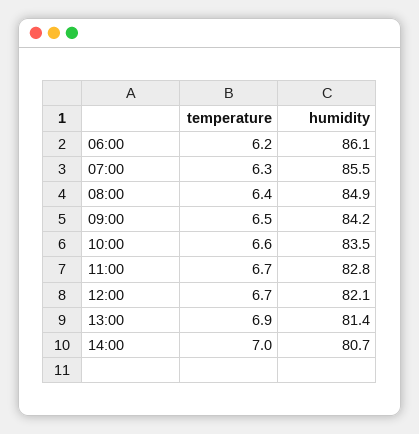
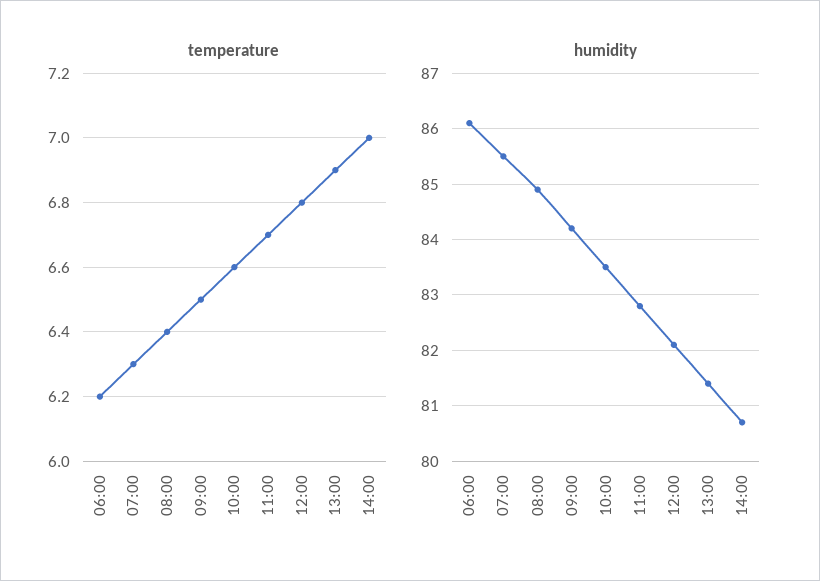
temperature, 12:00: 6.7 -> 6.8

